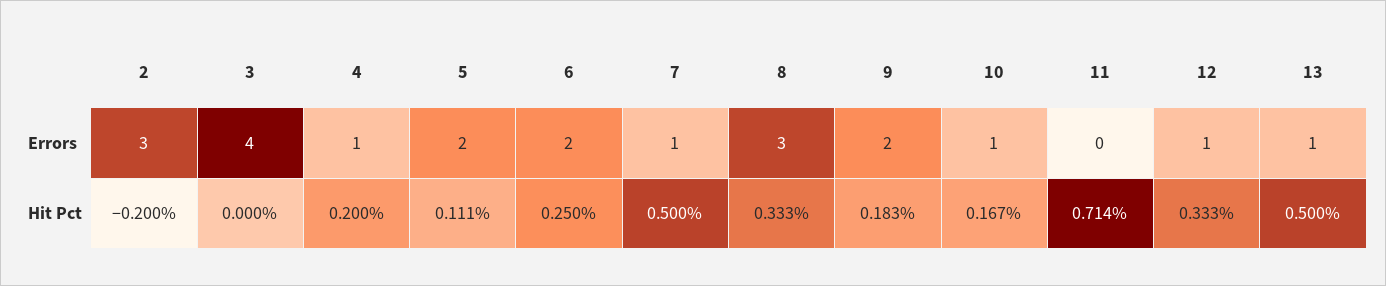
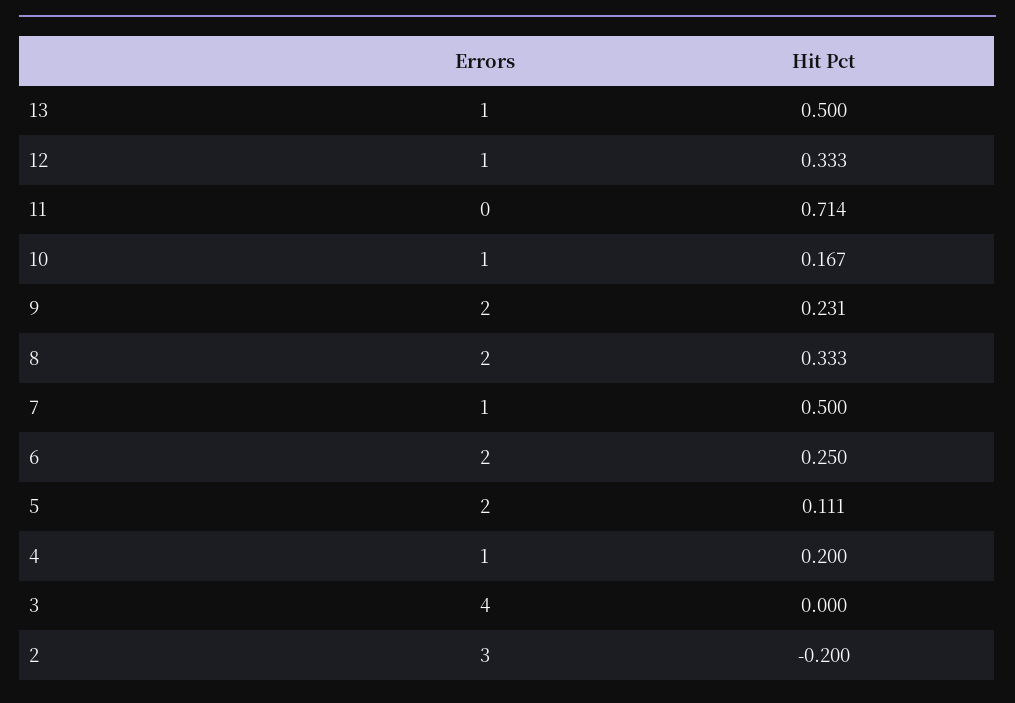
8, Errors: 3 -> 2
9, Hit Pct: 0.183 -> 0.231

